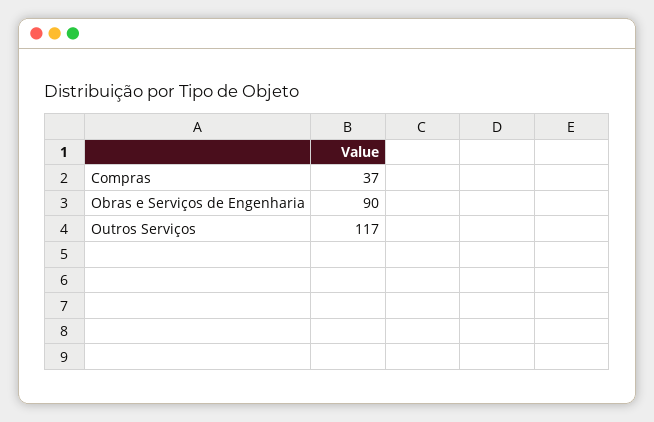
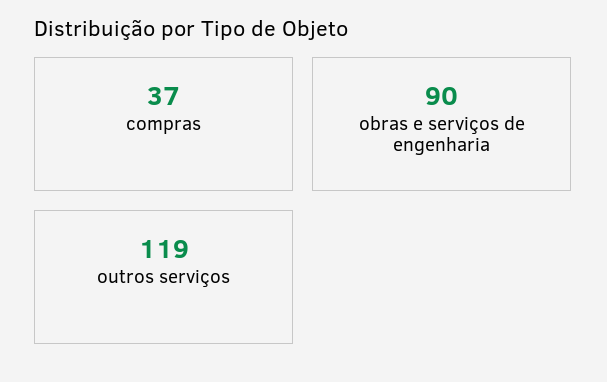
Outros Serviços: 117 -> 119

